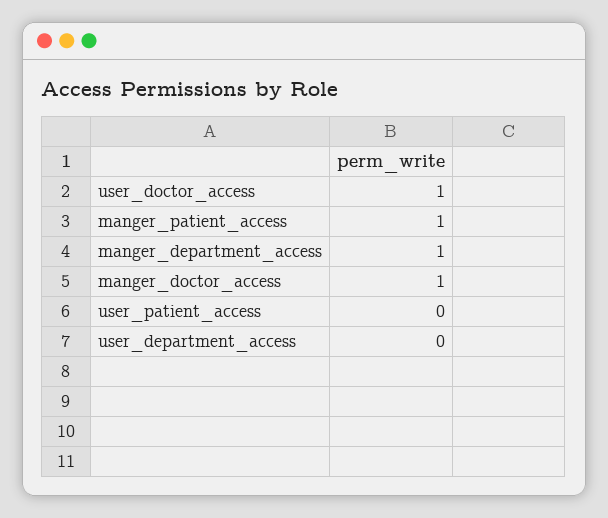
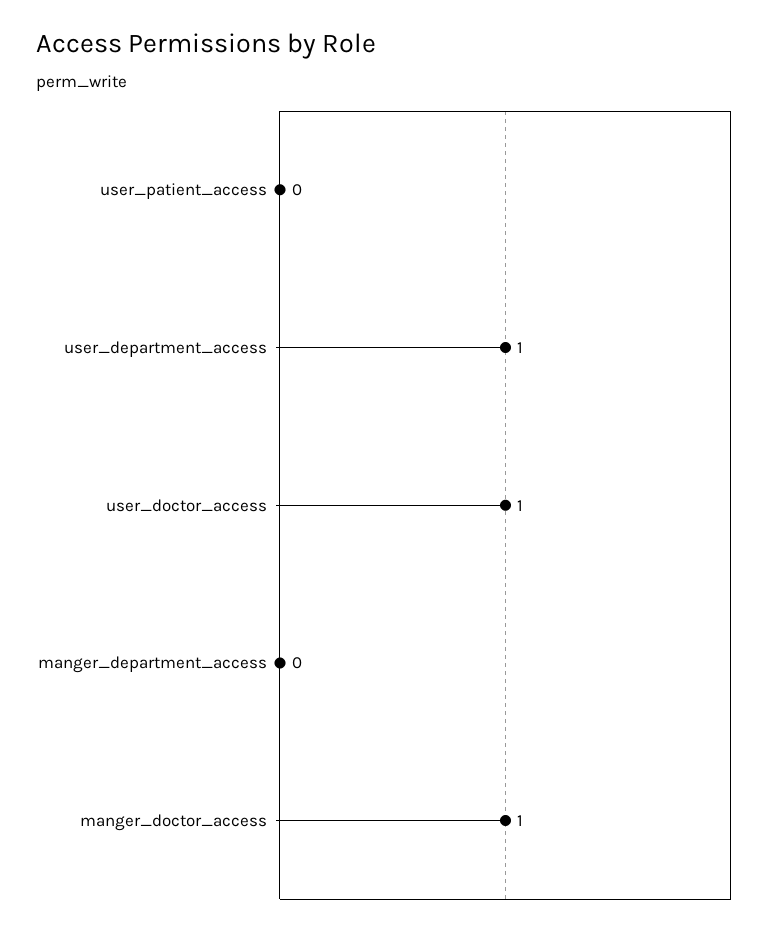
manger_patient_access: 1 -> none
manger_department_access: 1 -> 0
user_department_access: 0 -> 1

